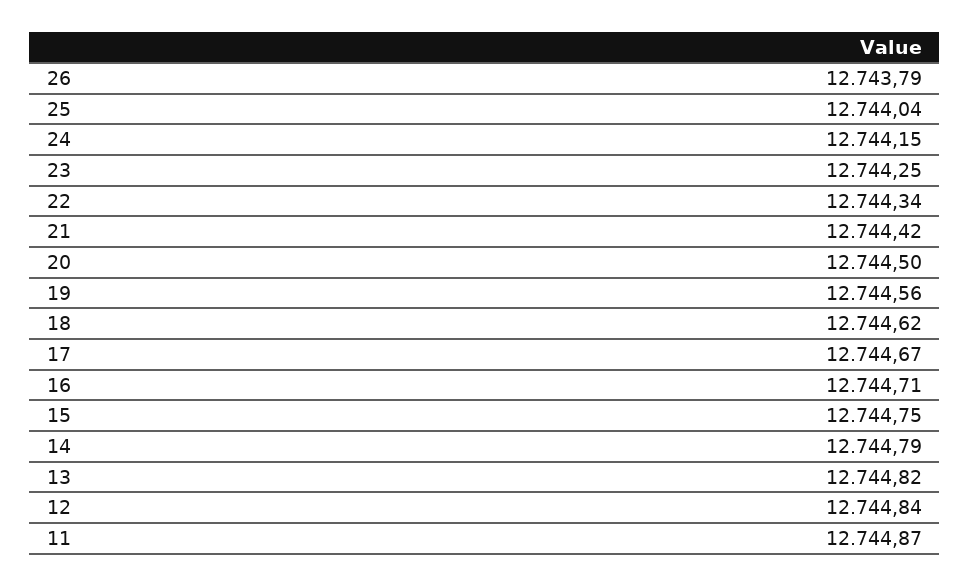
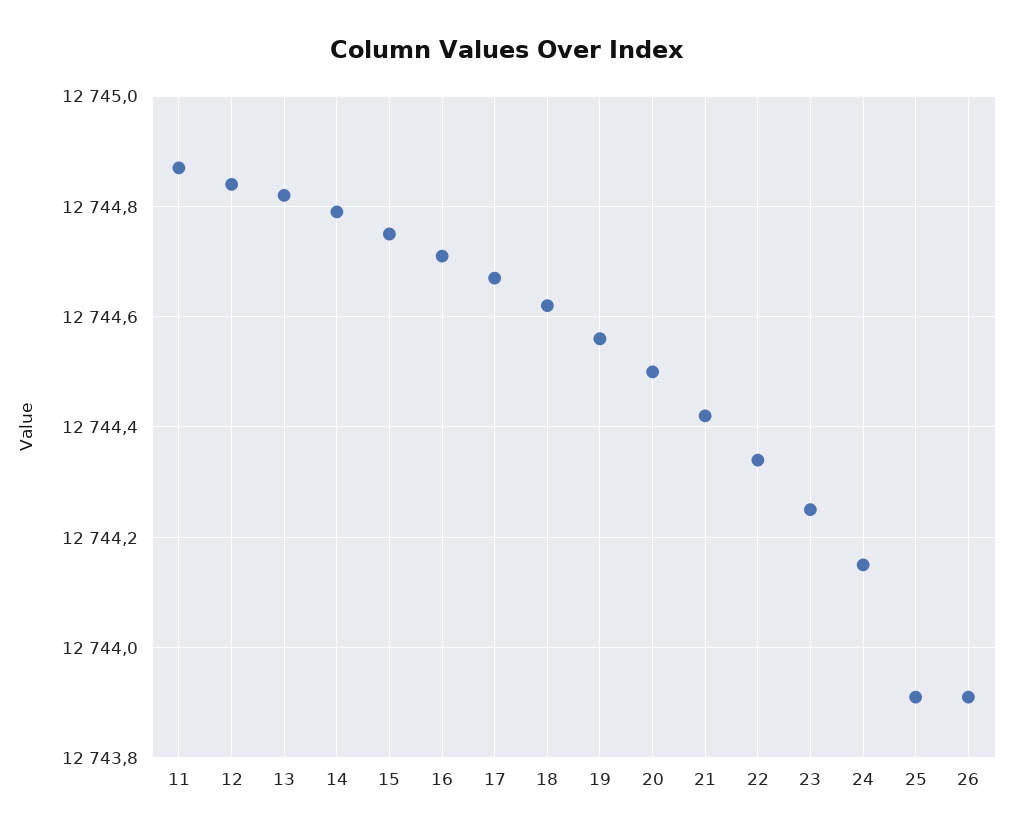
26: 12743.79 -> 12743.9
25: 12744.04 -> 12743.9

